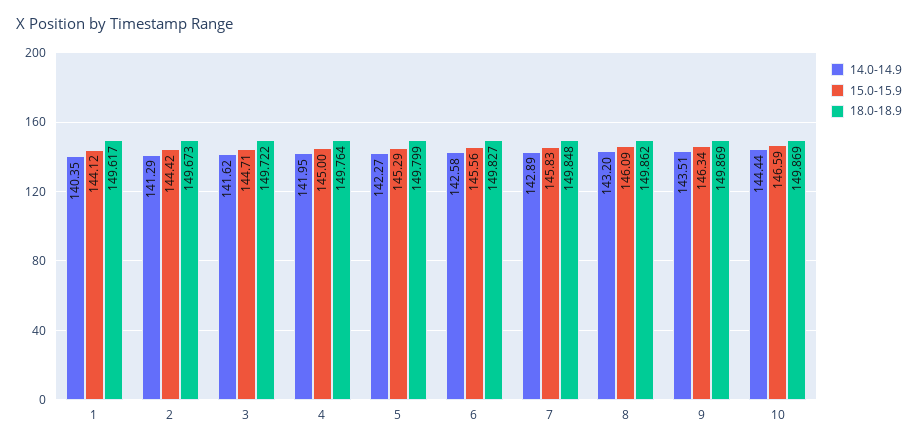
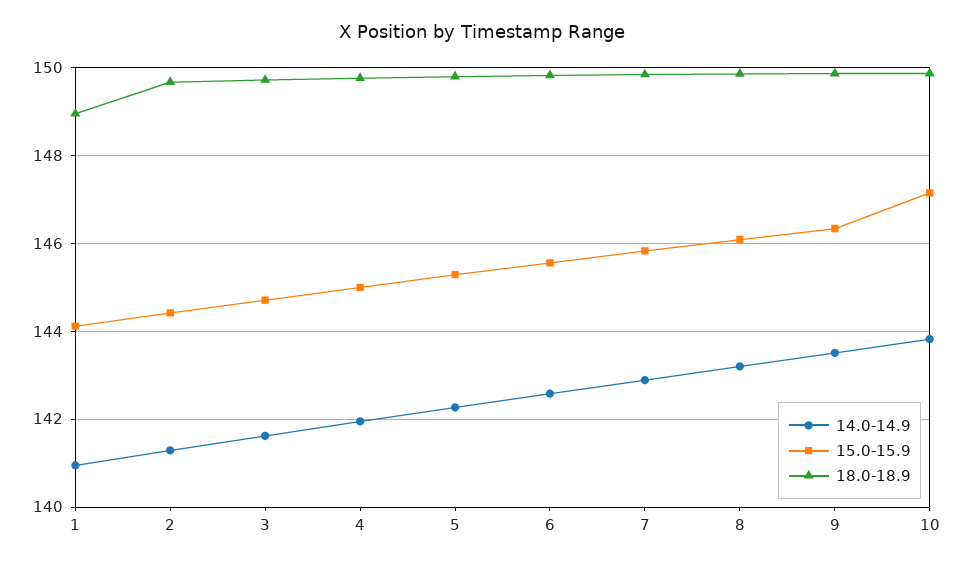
14.0-14.9, 1: 140.35 -> 141
18.0-18.9, 1: 149.617 -> 149
14.0-14.9, 10: 144.44 -> 143.8
15.0-15.9, 10: 146.59 -> 147.2

